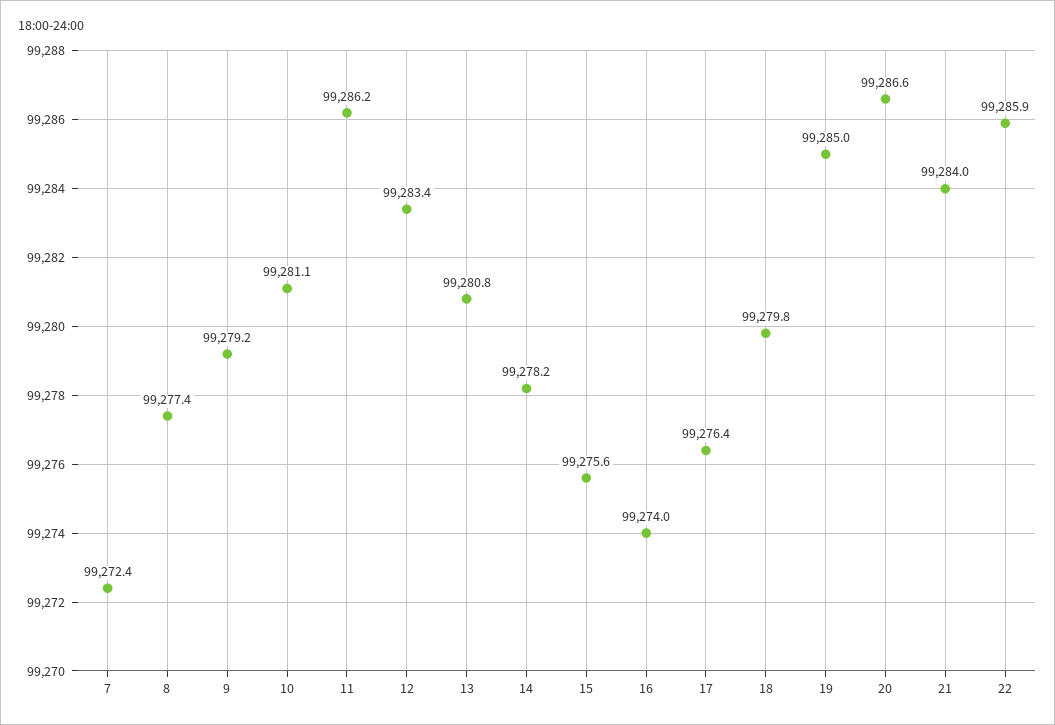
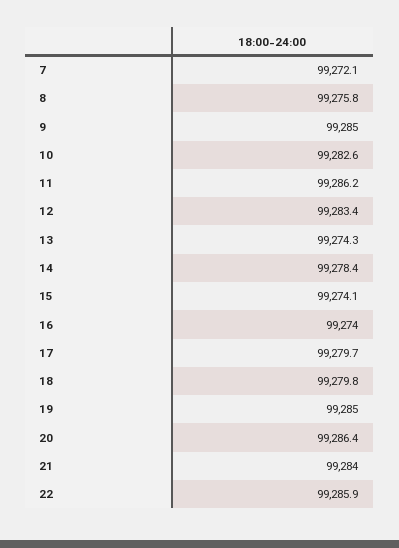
7: 99272.4 -> 99272.1
8: 99277.4 -> 99275.8
9: 99279.2 -> 99285
10: 99281.1 -> 99282.6
13: 99280.8 -> 99274.3
14: 99278.2 -> 99278.4
15: 99275.6 -> 99274.1
17: 99276.4 -> 99279.7
20: 99286.6 -> 99286.4

